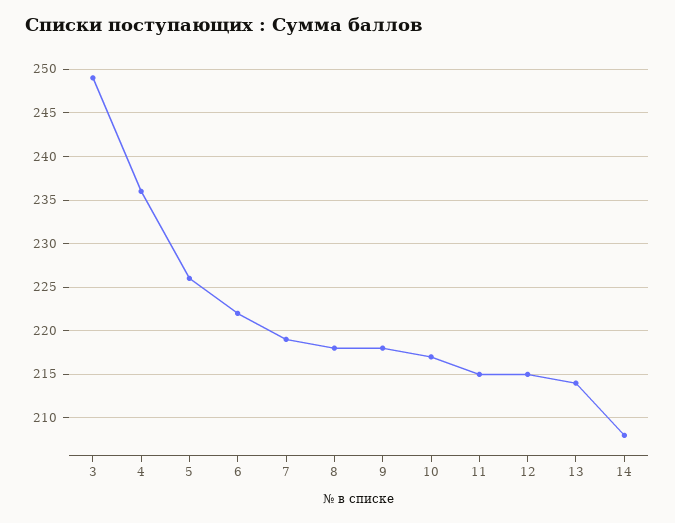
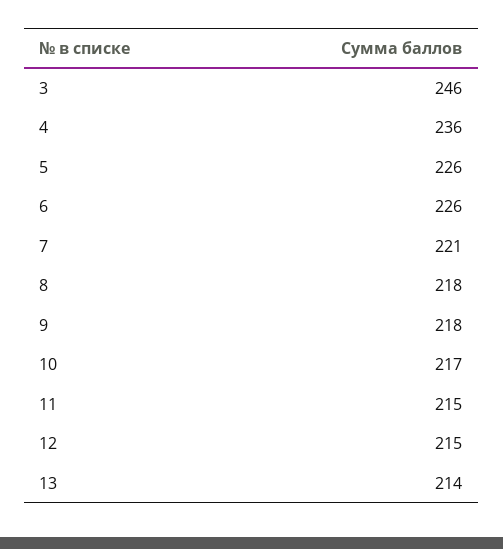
3: 249 -> 246
6: 222 -> 226
7: 219 -> 221
14: 208 -> none

